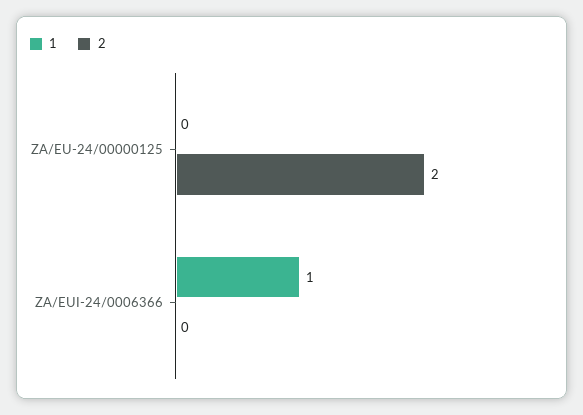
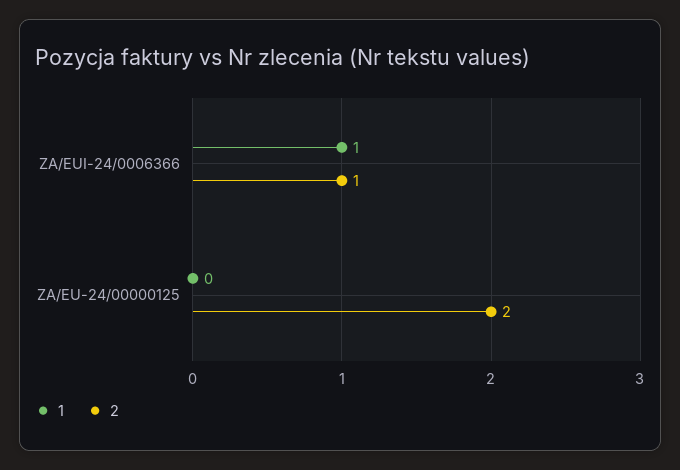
2, ZA/EUI-24/0006366: 0 -> 1

